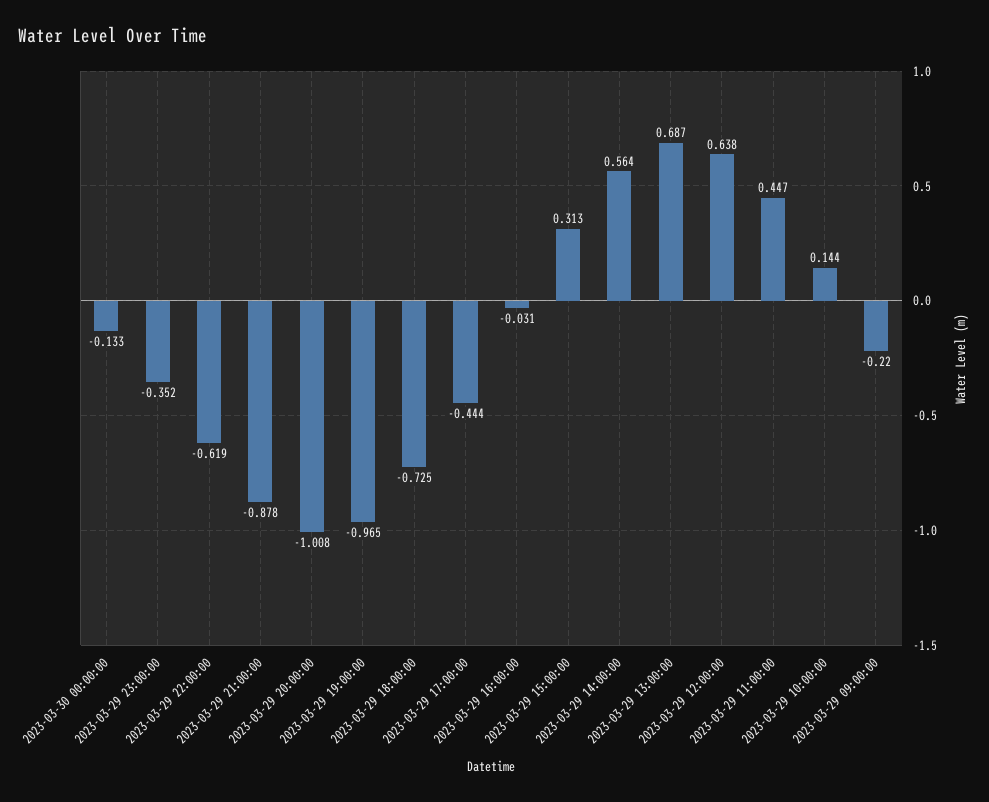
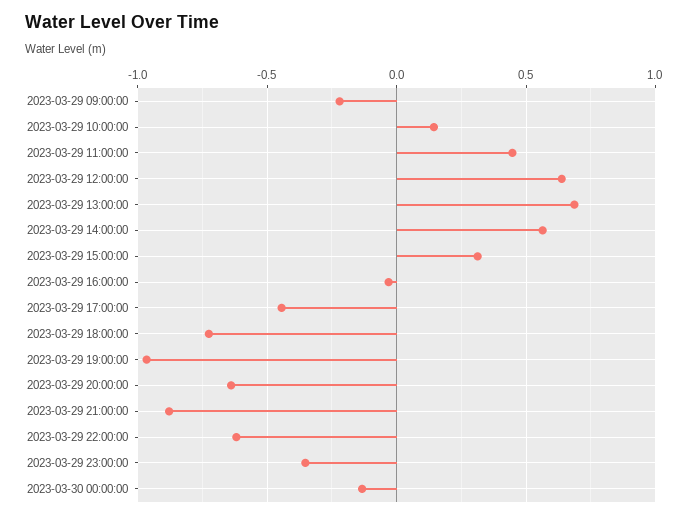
2023-03-29 20:00:00: -1.008 -> -0.65

